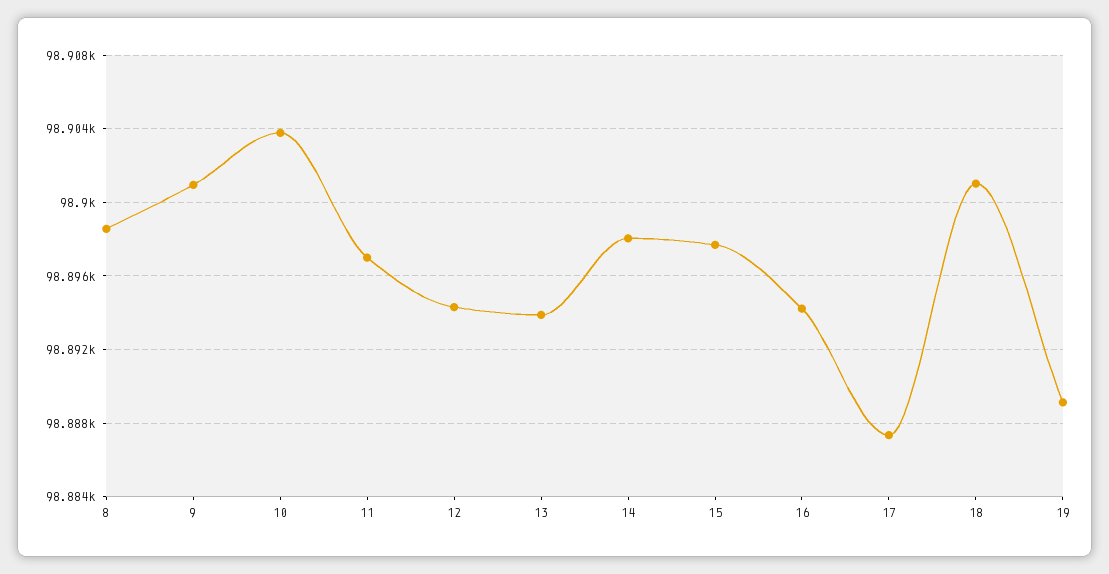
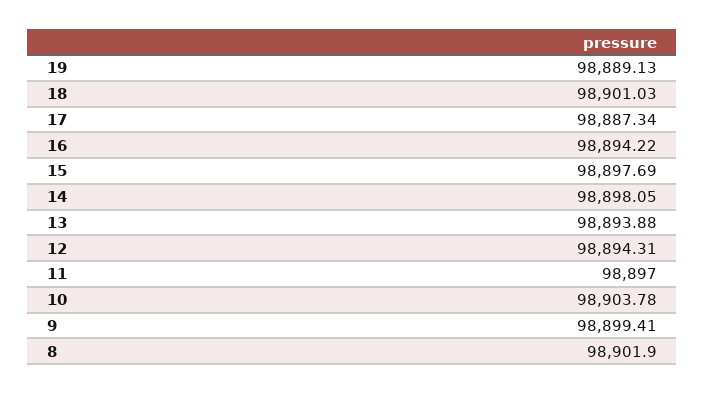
8: 98898.5 -> 98901.9
9: 98901 -> 98899.41

